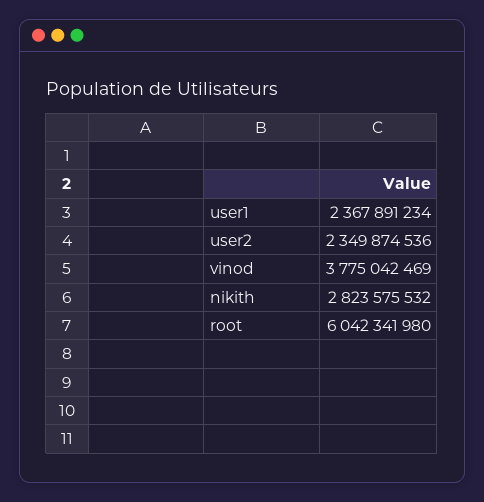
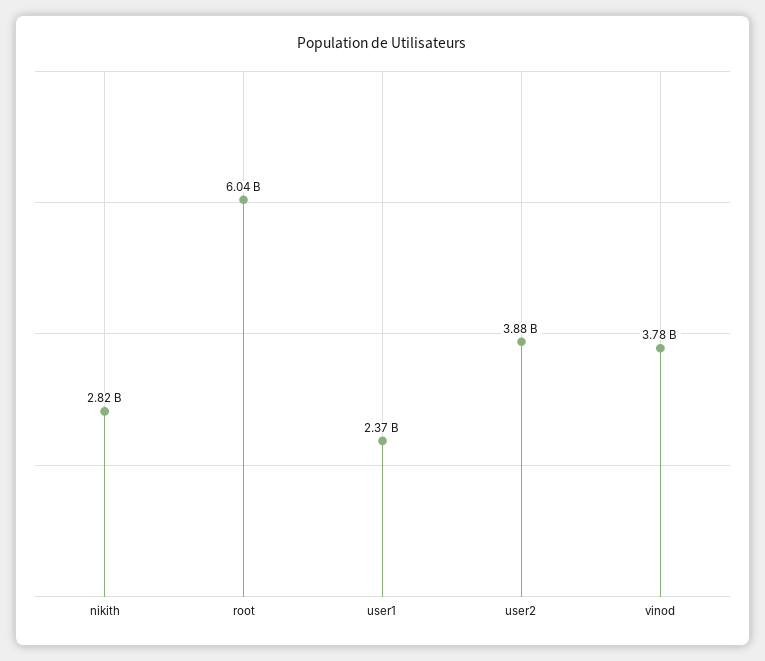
user2: 2349874536 -> 3880000000

